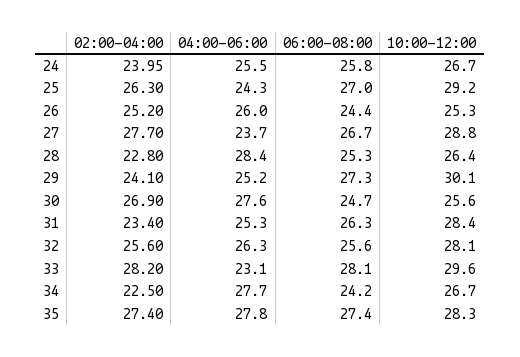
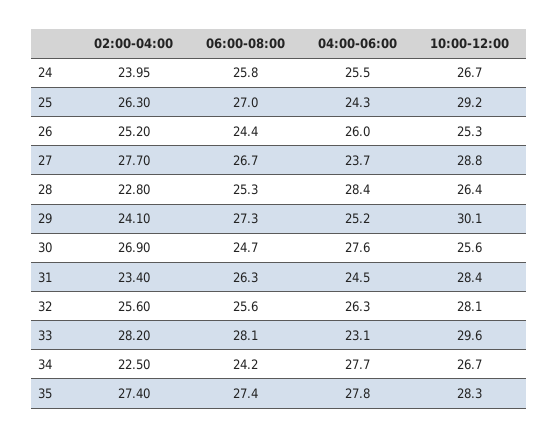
04:00-06:00, 31: 25.3 -> 24.5

